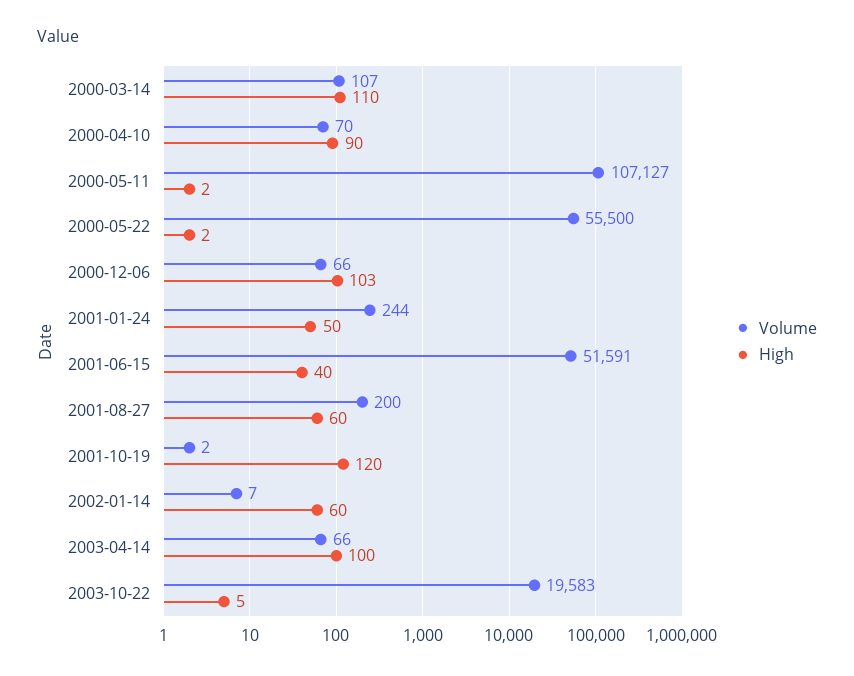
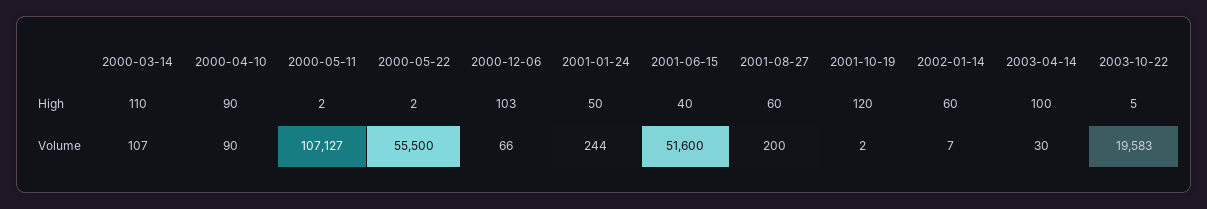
Volume, 2000-04-10: 70 -> 90
Volume, 2001-06-15: 51591 -> 51600
Volume, 2003-04-14: 66 -> 30

